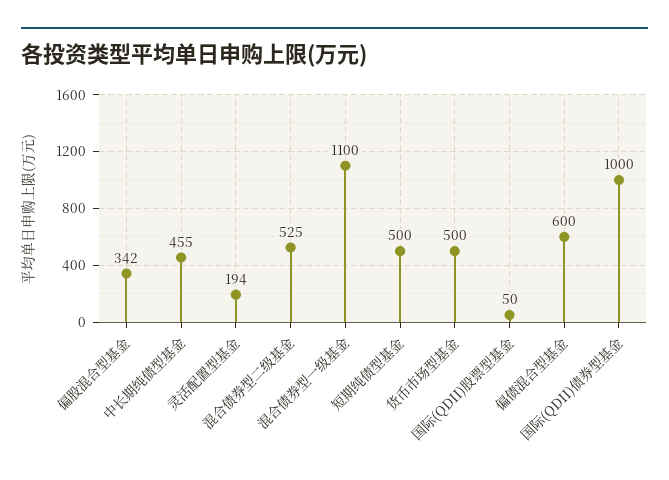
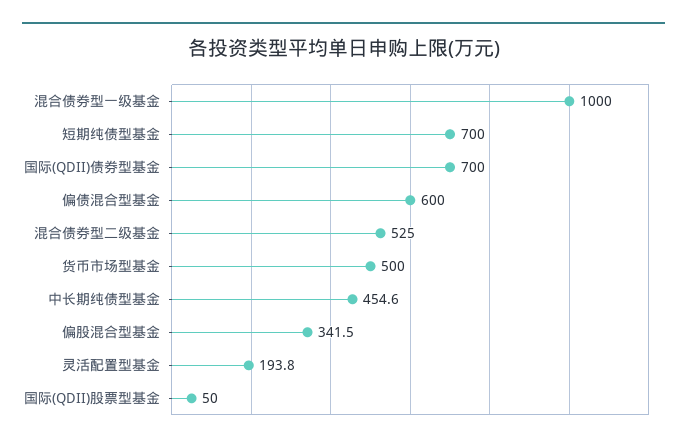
混合债券型一级基金: 1100 -> 1000
短期纯债型基金: 500 -> 700
国际(QDII)债券型基金: 1000 -> 700

